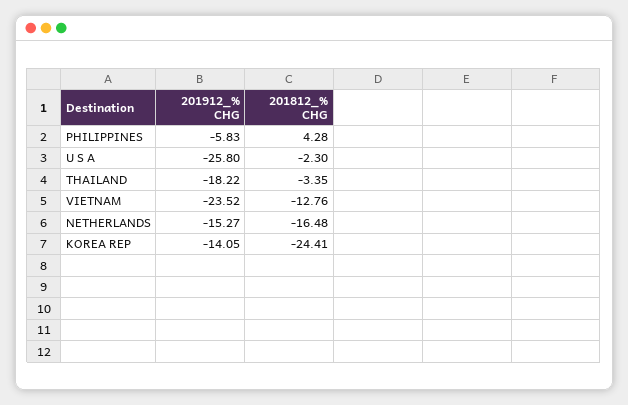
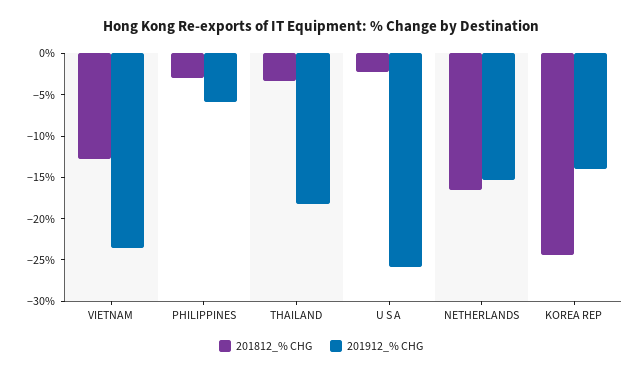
201812_% CHG, PHILIPPINES: 4.28 -> -3

